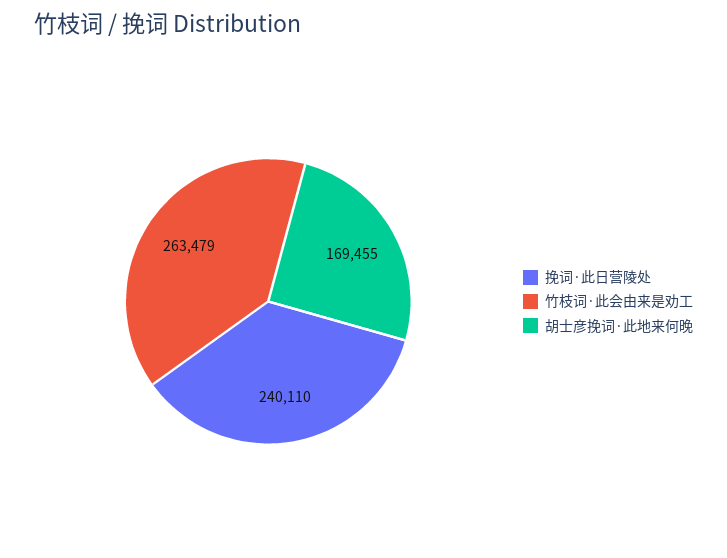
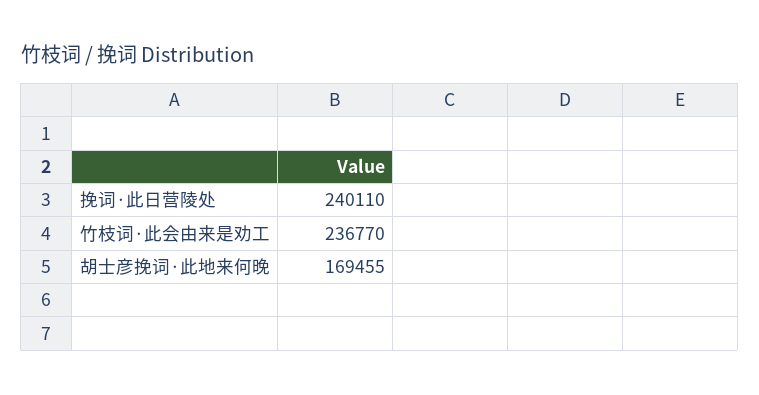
竹枝词·此会由来是劝工: 263479 -> 236770

